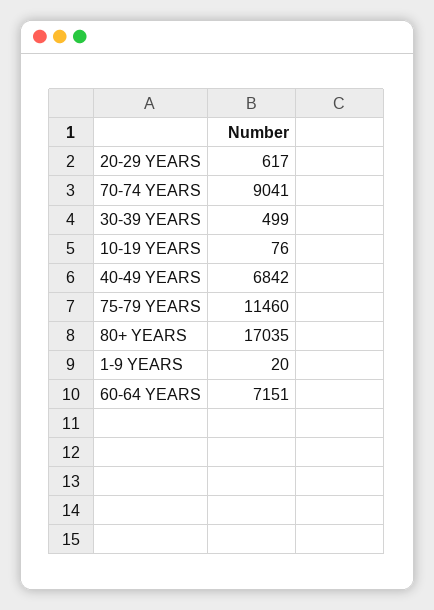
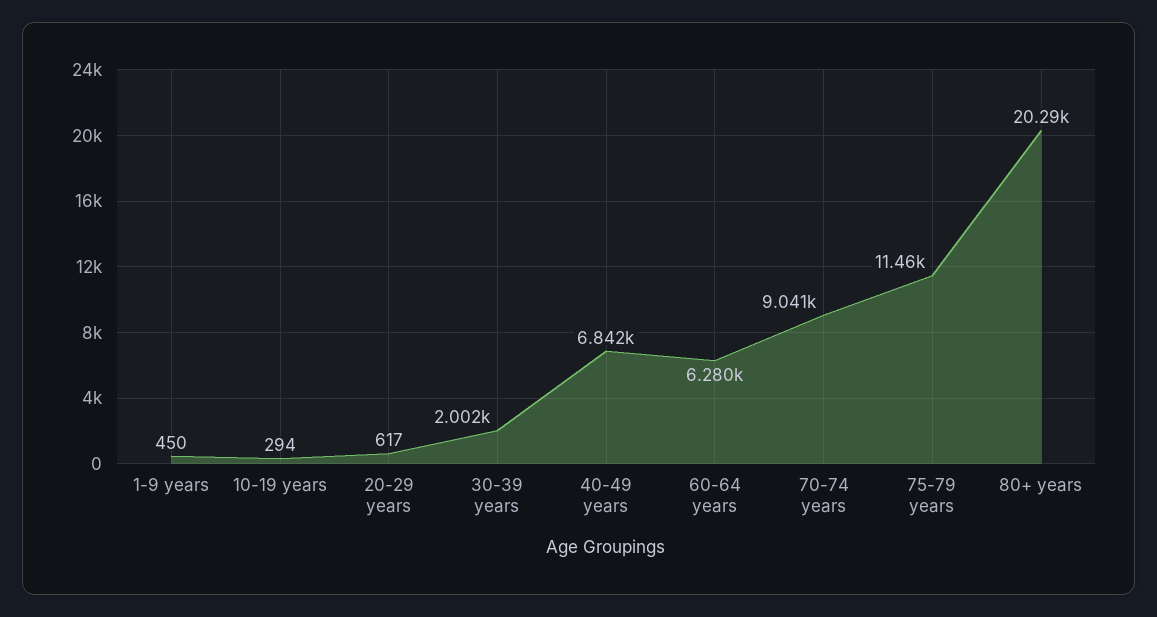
30-39 YEARS: 499 -> 2002
10-19 YEARS: 76 -> 294
80+ YEARS: 17035 -> 20290
1-9 YEARS: 20 -> 450
60-64 YEARS: 7151 -> 6280

